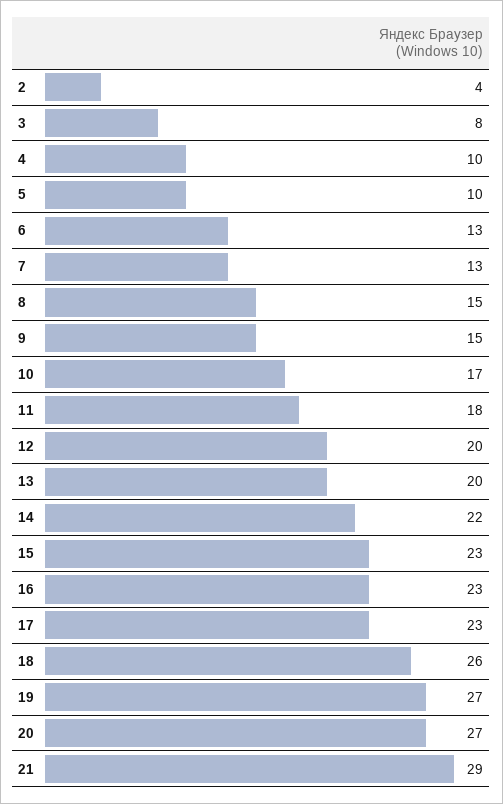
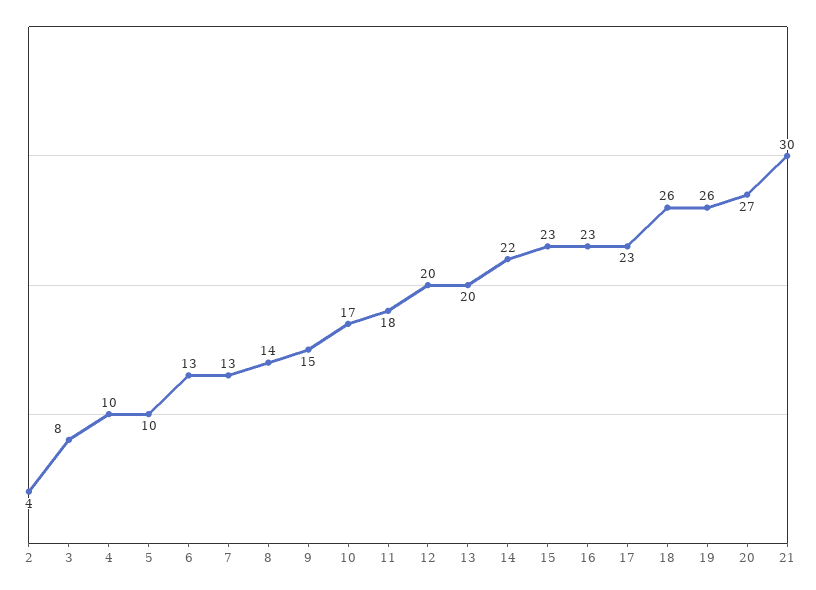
8: 15 -> 14
19: 27 -> 26
21: 29 -> 30

